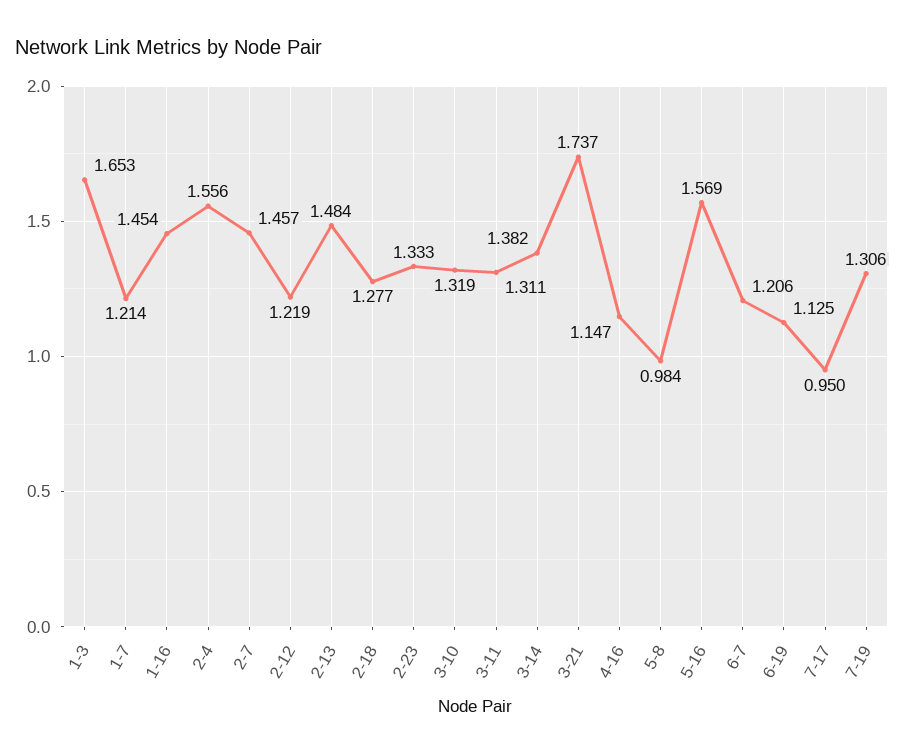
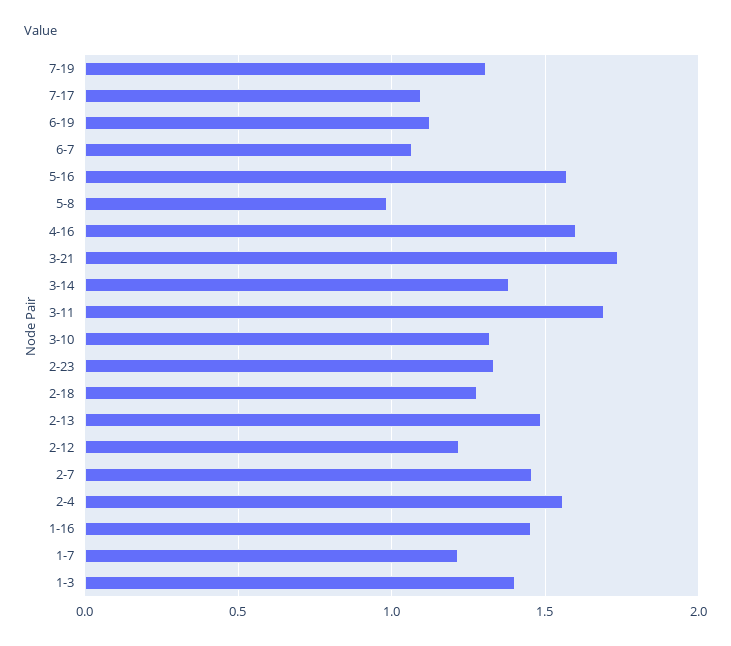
1-3: 1.653 -> 1.4
3-11: 1.311 -> 1.7
4-16: 1.147 -> 1.6
6-7: 1.206 -> 1.05
7-17: 0.95 -> 1.1

